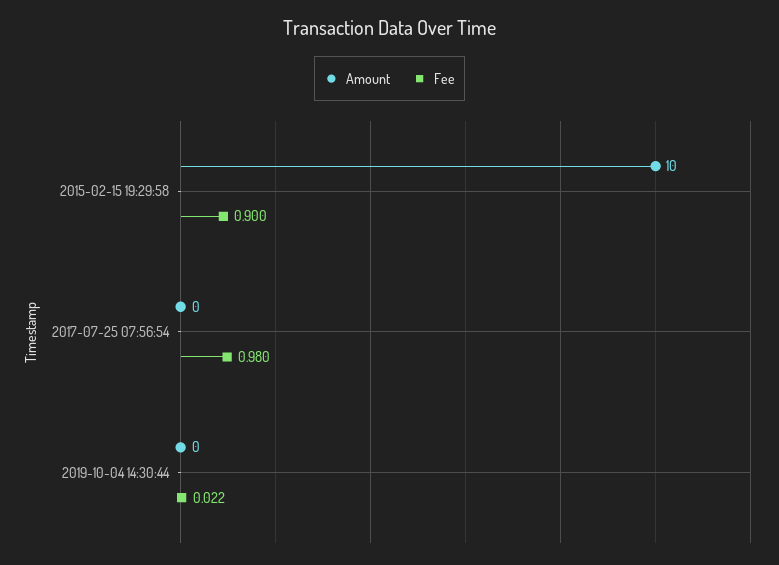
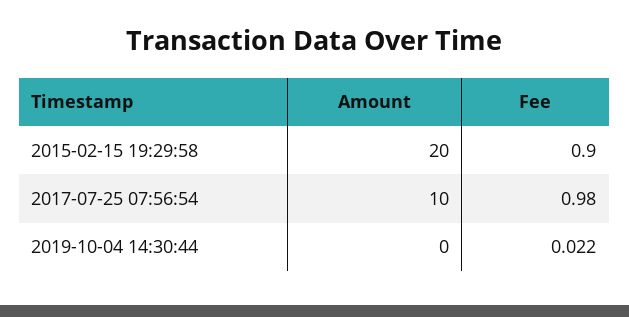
Amount, 2015-02-15 19:29:58: 10 -> 20
Amount, 2017-07-25 07:56:54: 0 -> 10

